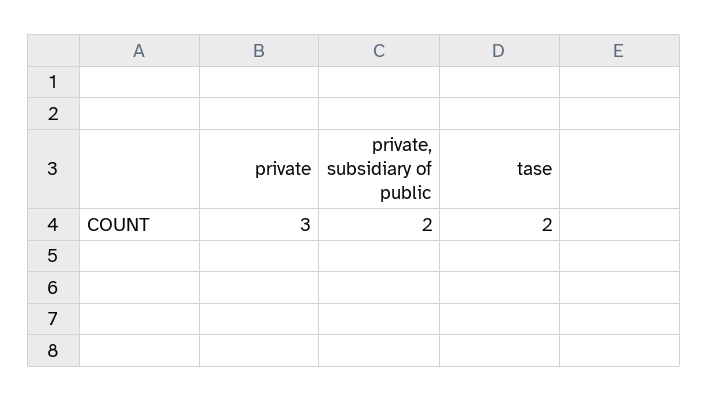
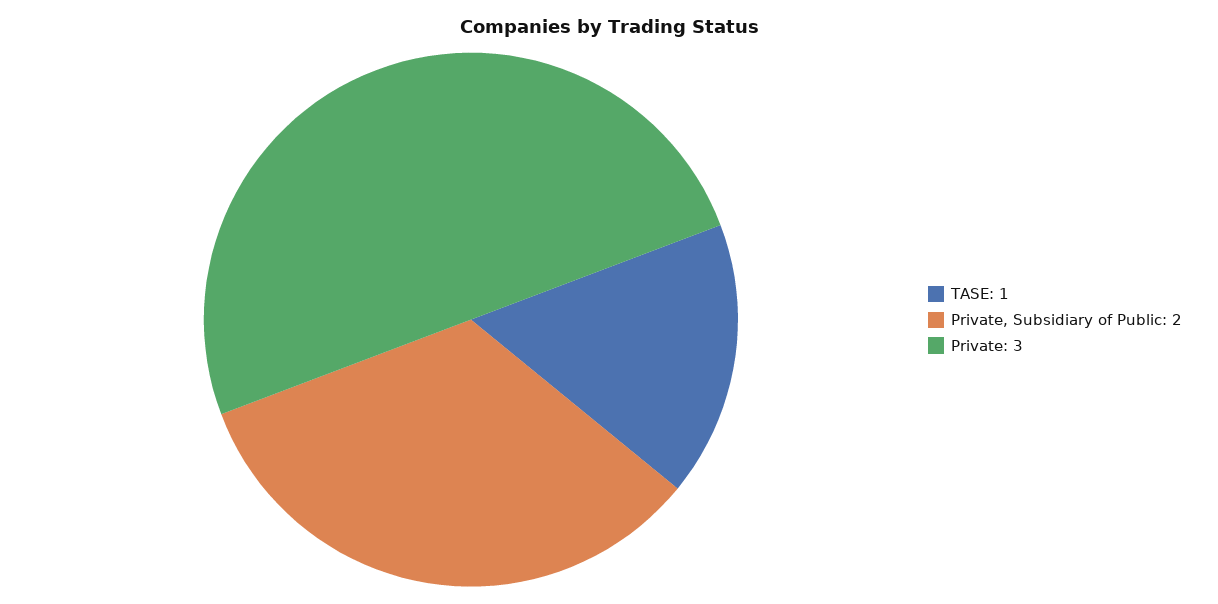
tase: 2 -> 1

